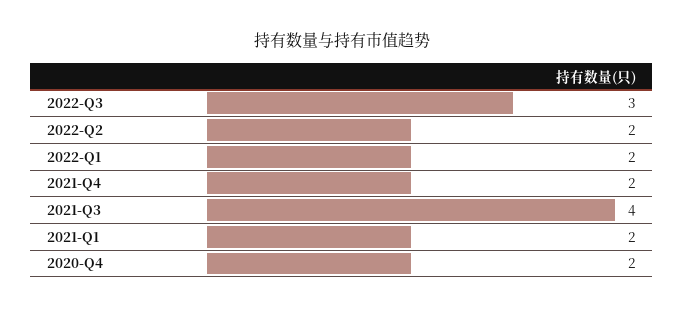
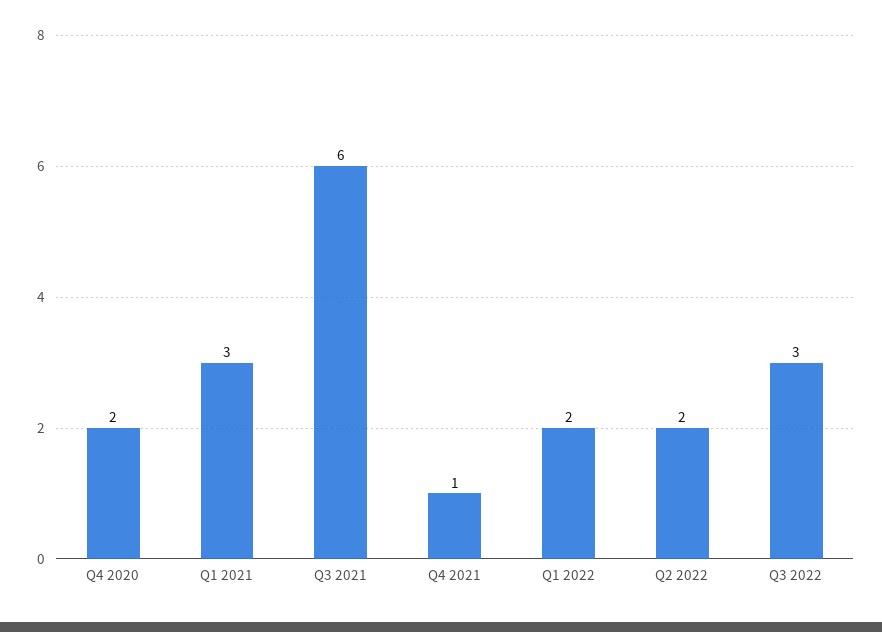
2021-Q4: 2 -> 1
2021-Q3: 4 -> 6
2021-Q1: 2 -> 3

